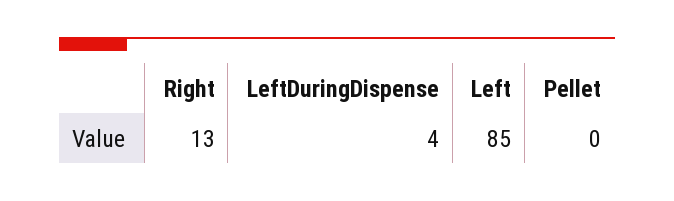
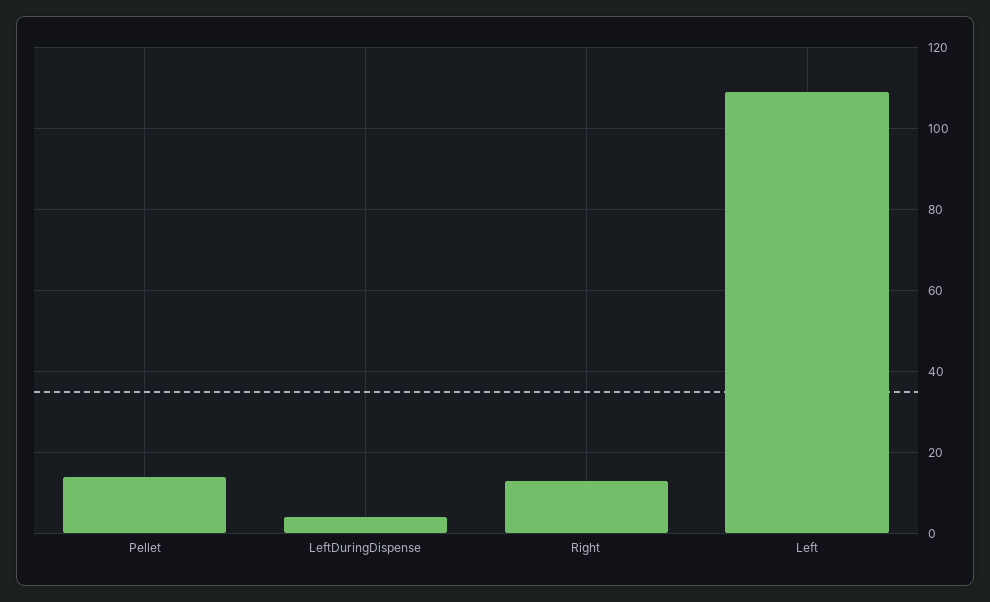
Left: 85 -> 110
Pellet: 0 -> 15

